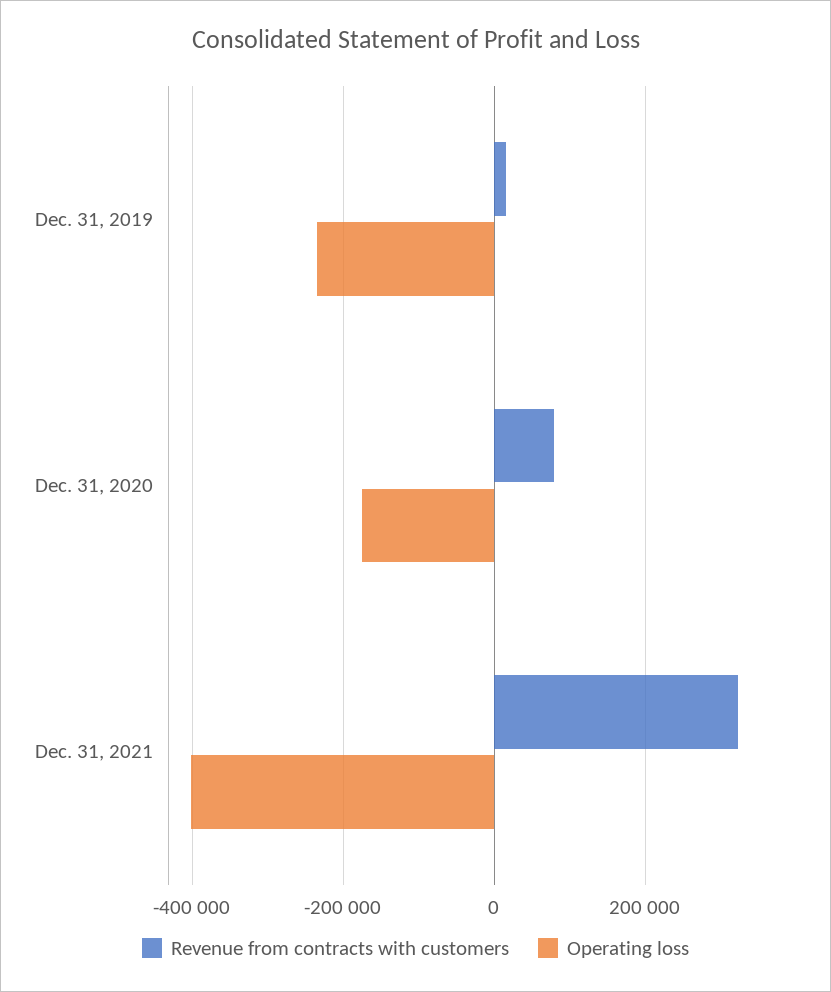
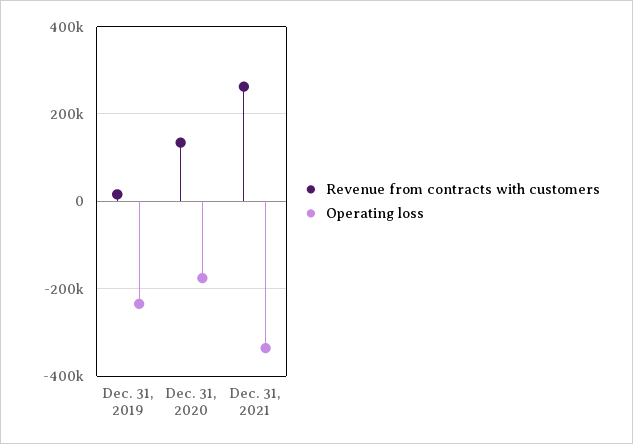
Revenue from contracts with customers, Dec. 31, 2020: 80000 -> 140000
Revenue from contracts with customers, Dec. 31, 2021: 320000 -> 260000
Operating loss, Dec. 31, 2021: -400000 -> -340000

